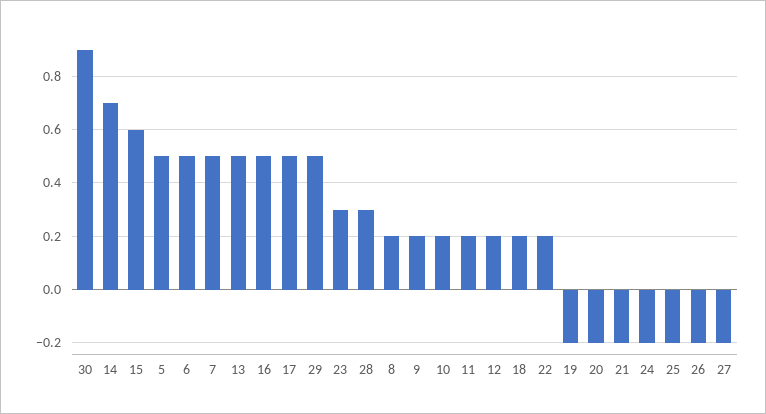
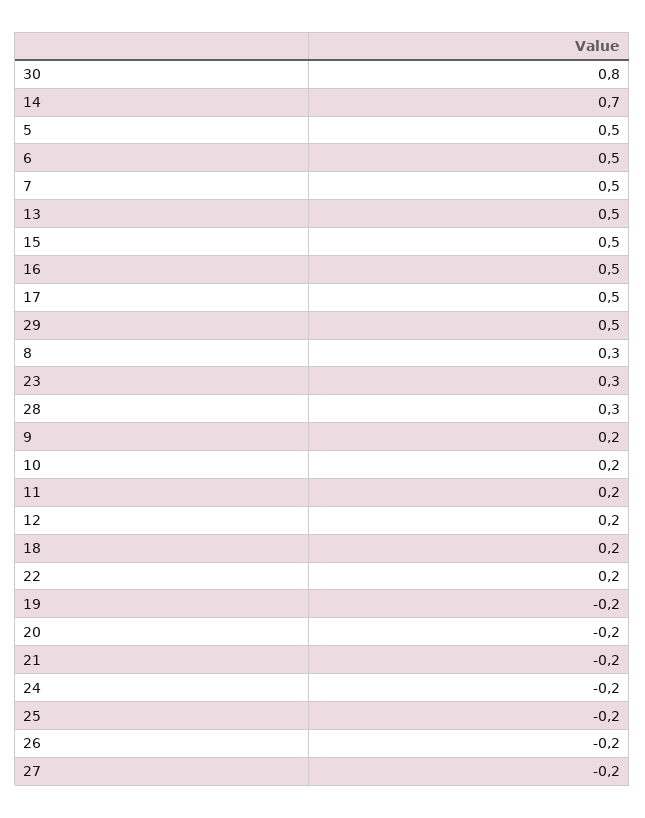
30: 0.9 -> 0.8
15: 0.6 -> 0.5
8: 0.2 -> 0.3

